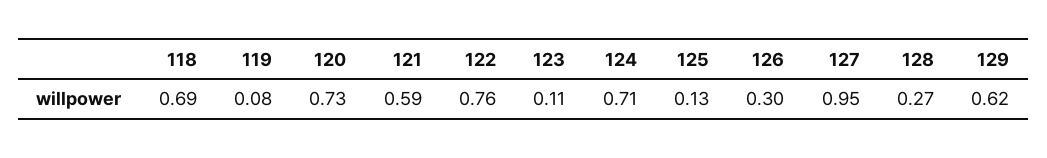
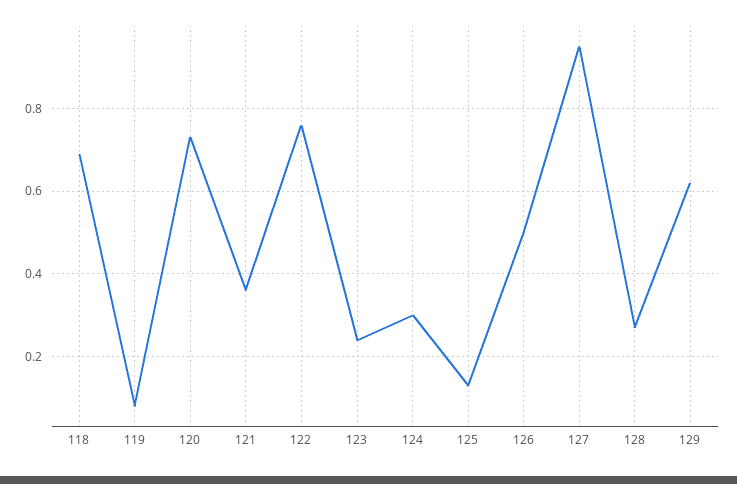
121: 0.59 -> 0.35
123: 0.11 -> 0.25
124: 0.71 -> 0.3
126: 0.3 -> 0.5

